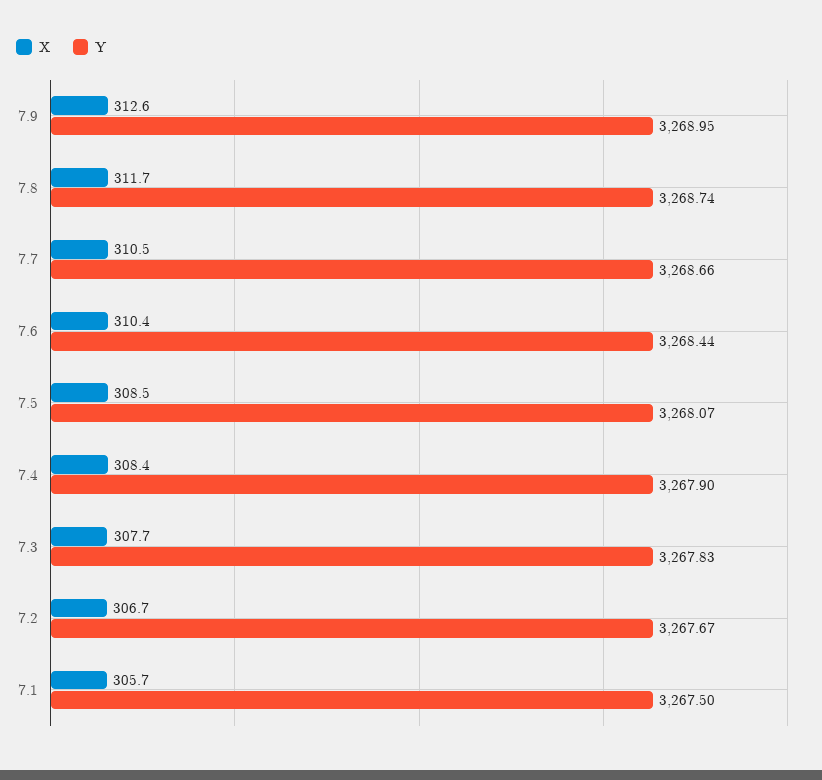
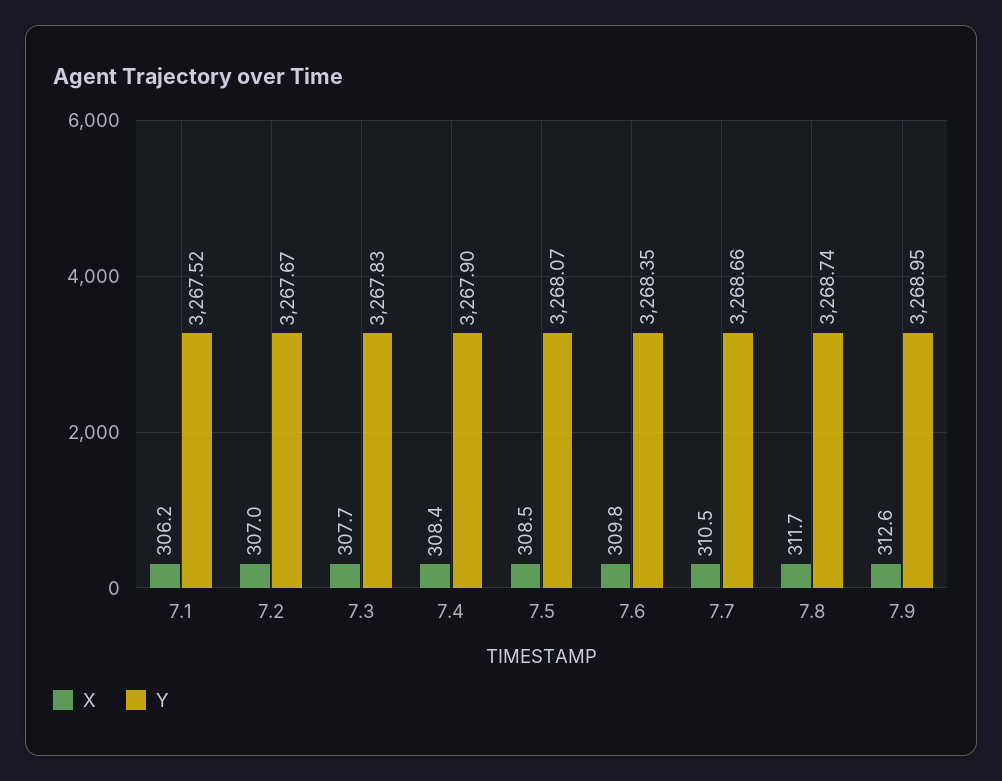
X, 7.6: 310.4 -> 309.8
Y, 7.6: 3268.44 -> 3268.35
X, 7.2: 306.7 -> 307
X, 7.1: 305.7 -> 306.2
Y, 7.1: 3267.5 -> 3267.52

